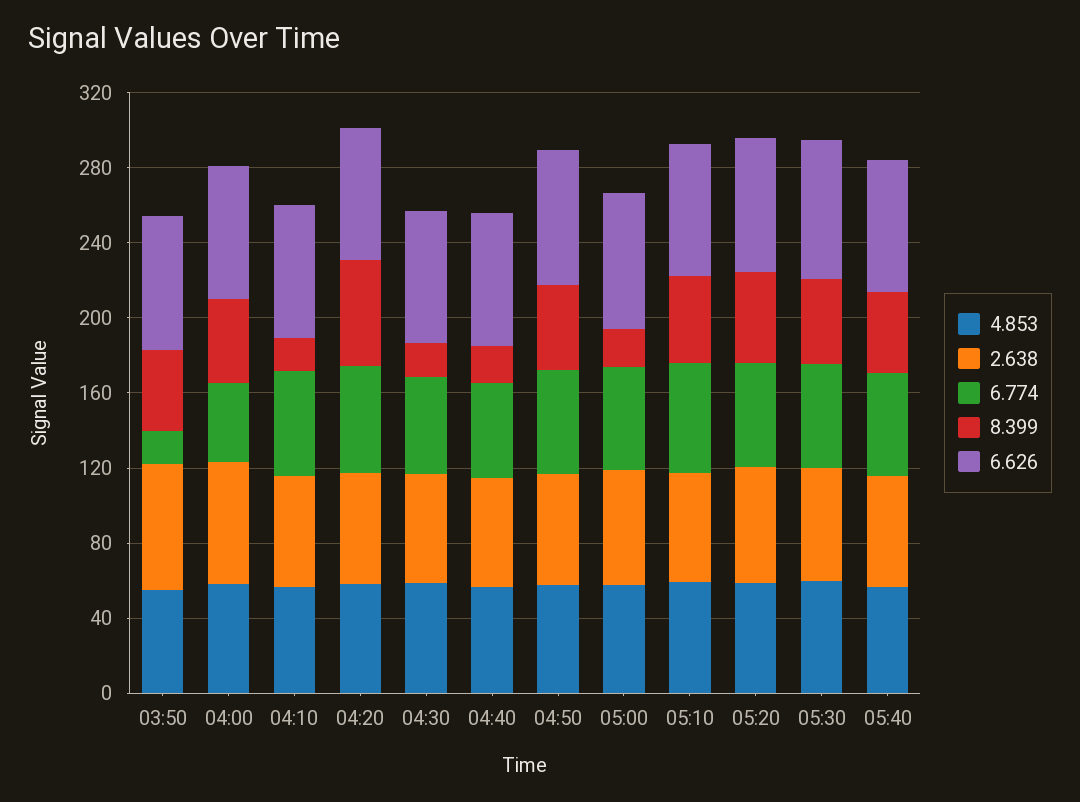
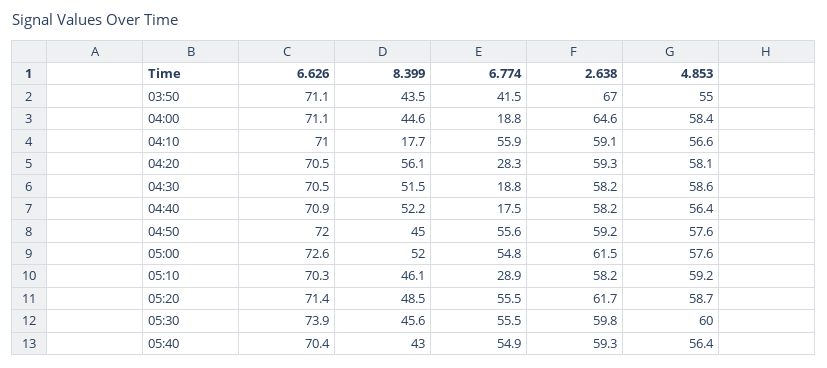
6.774, 03:50: 20 -> 41.5
6.774, 04:00: 40 -> 18.8
6.774, 04:20: 60 -> 28.3
6.774, 04:30: 50 -> 18.8
8.399, 04:30: 20 -> 51.5
6.774, 04:40: 50 -> 17.5
8.399, 04:40: 20 -> 52.2
8.399, 05:00: 20 -> 52
6.774, 05:10: 60 -> 28.9

